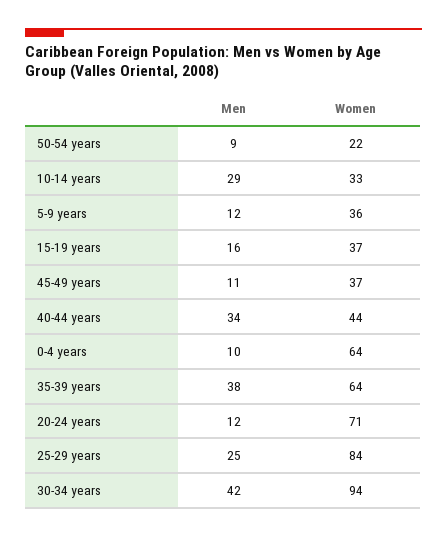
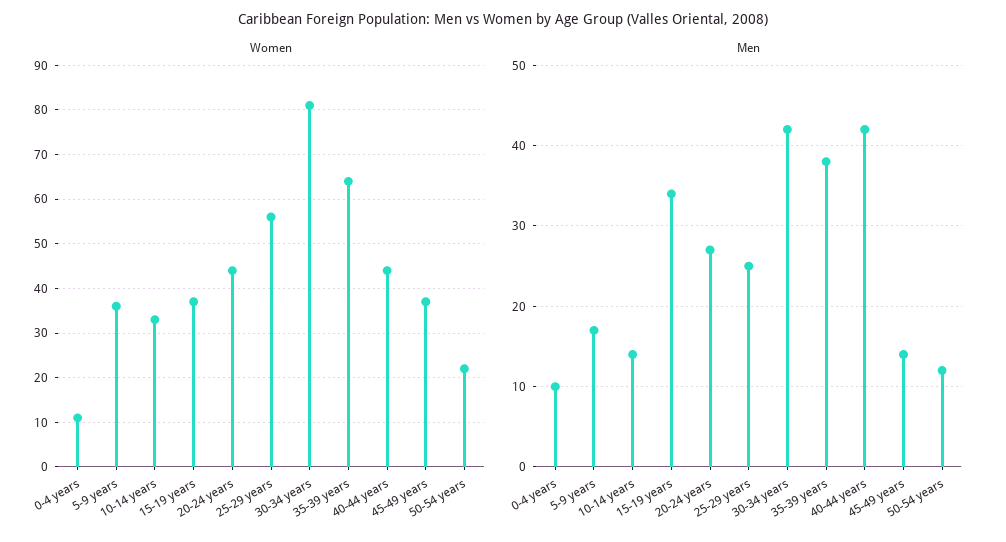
Men, 50-54 years: 9 -> 12
Men, 10-14 years: 29 -> 14
Men, 5-9 years: 12 -> 17
Men, 15-19 years: 16 -> 34
Men, 45-49 years: 11 -> 14
Men, 40-44 years: 34 -> 42
Women, 0-4 years: 64 -> 10
Men, 20-24 years: 12 -> 27
Women, 20-24 years: 71 -> 45
Women, 25-29 years: 84 -> 55
Women, 30-34 years: 94 -> 80

